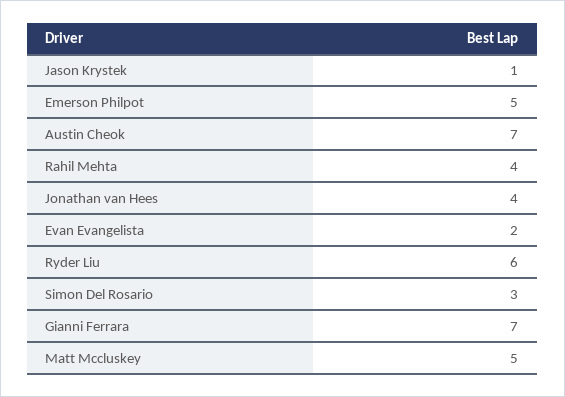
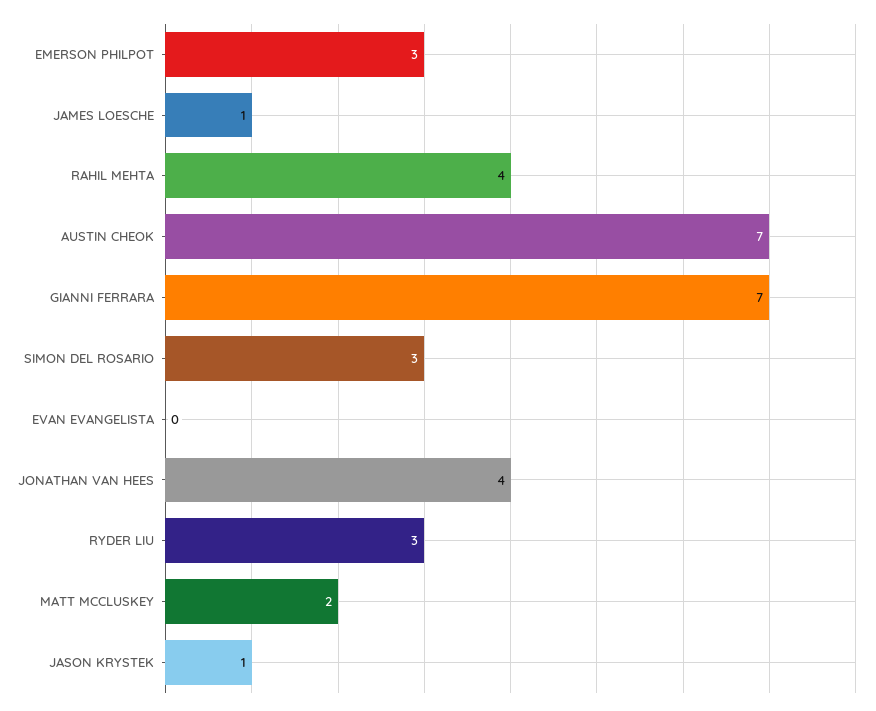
Emerson Philpot: 5 -> 3
Evan Evangelista: 2 -> 0
Ryder Liu: 6 -> 3
Matt Mccluskey: 5 -> 2
JAMES LOESCHE: none -> 1

